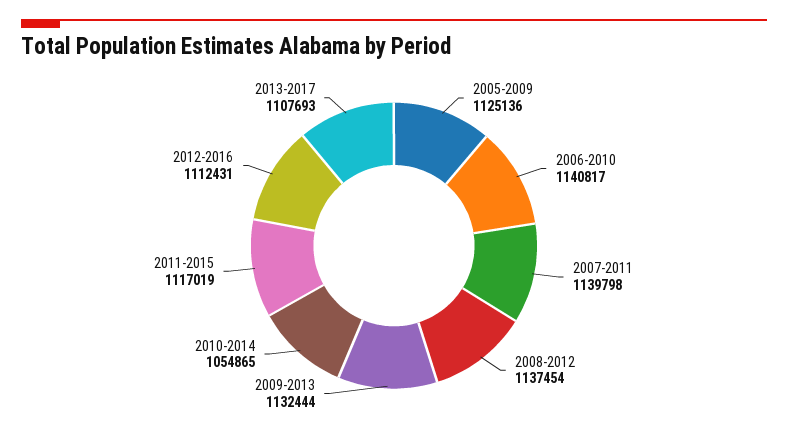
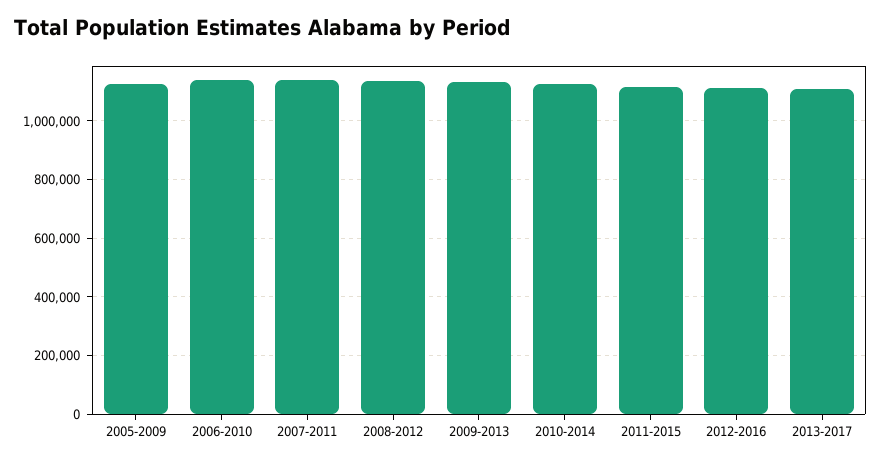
2010-2014: 1054865 -> 1125000

